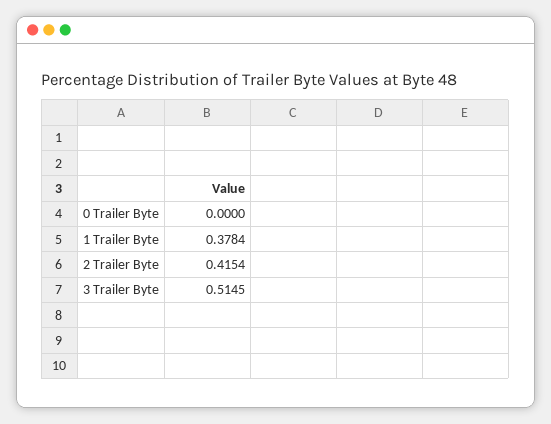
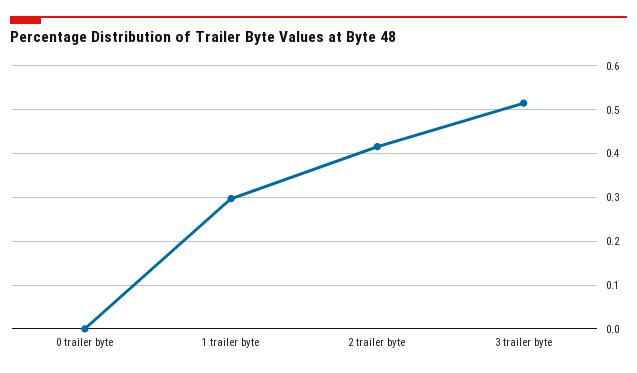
1 Trailer Byte: 0.3784 -> 0.3

